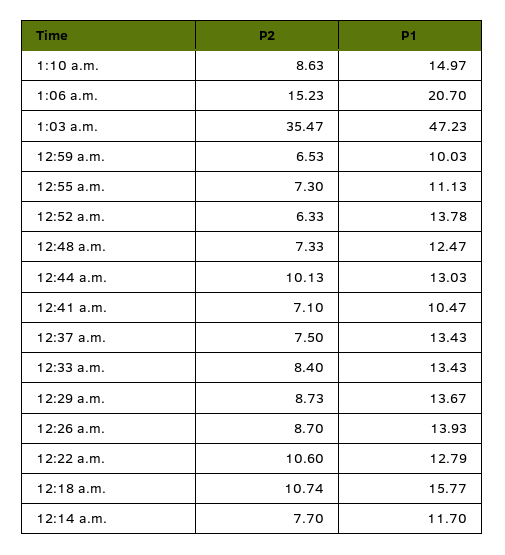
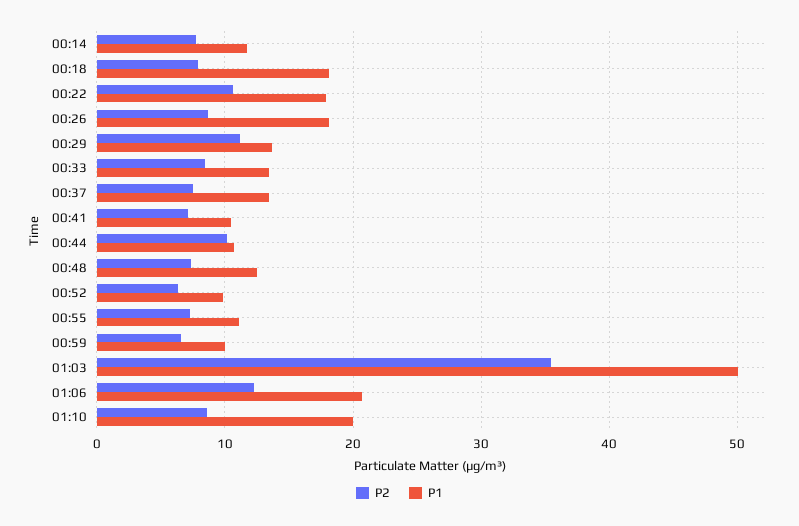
P1, 1:10 a.m.: 14.97 -> 20
P2, 1:06 a.m.: 15.23 -> 12
P1, 1:03 a.m.: 47.23 -> 50
P1, 12:52 a.m.: 13.78 -> 10
P1, 12:44 a.m.: 13.03 -> 11
P2, 12:29 a.m.: 8.73 -> 11
P1, 12:26 a.m.: 13.93 -> 18
P1, 12:22 a.m.: 12.79 -> 18
P2, 12:18 a.m.: 10.74 -> 8
P1, 12:18 a.m.: 15.77 -> 18

